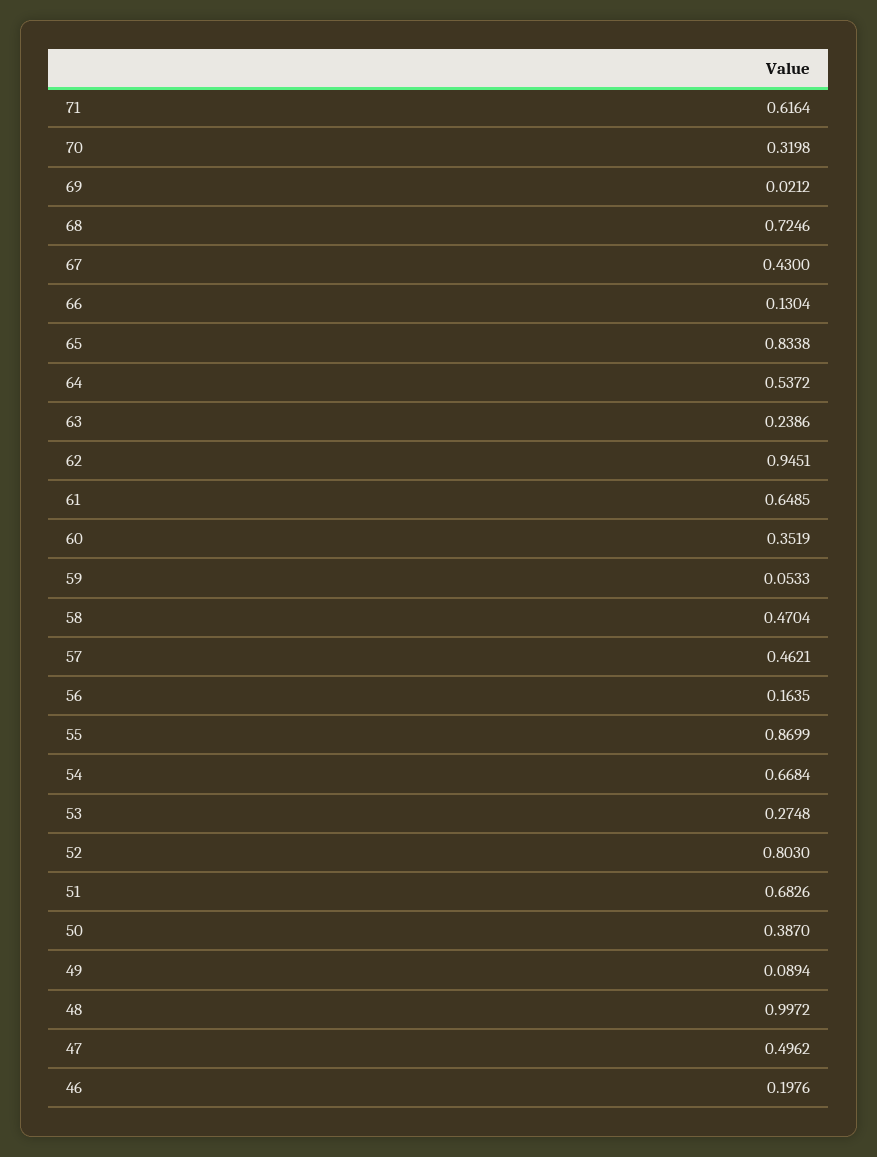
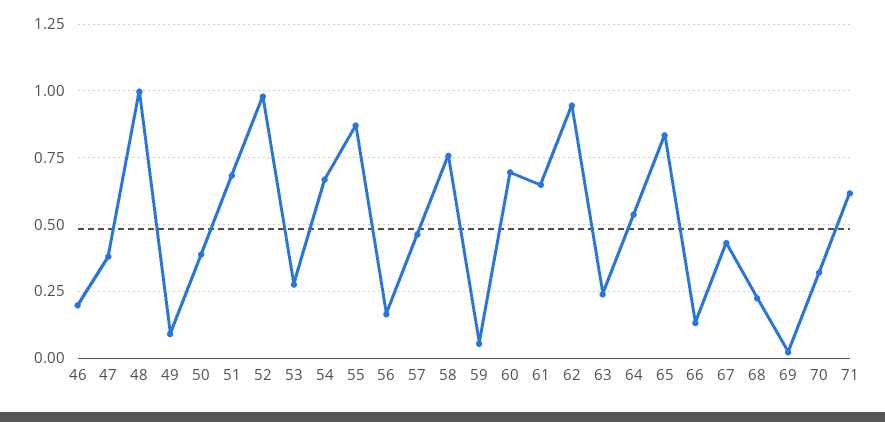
68: 0.7246 -> 0.225
60: 0.3519 -> 0.7
58: 0.4704 -> 0.75
52: 0.803 -> 0.975
47: 0.4962 -> 0.375

